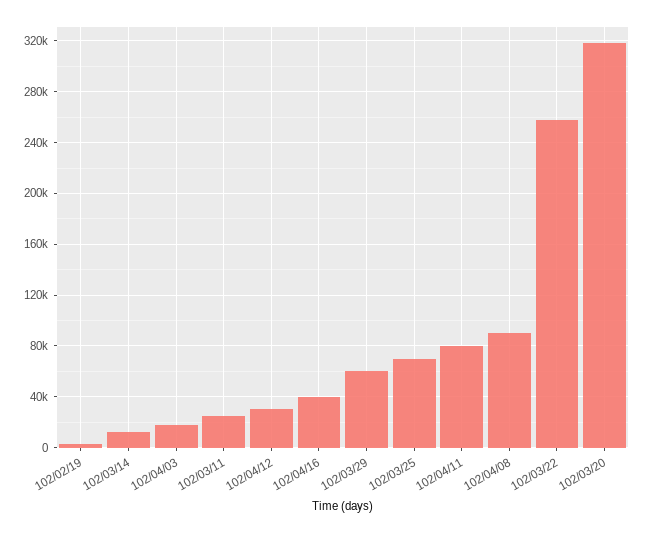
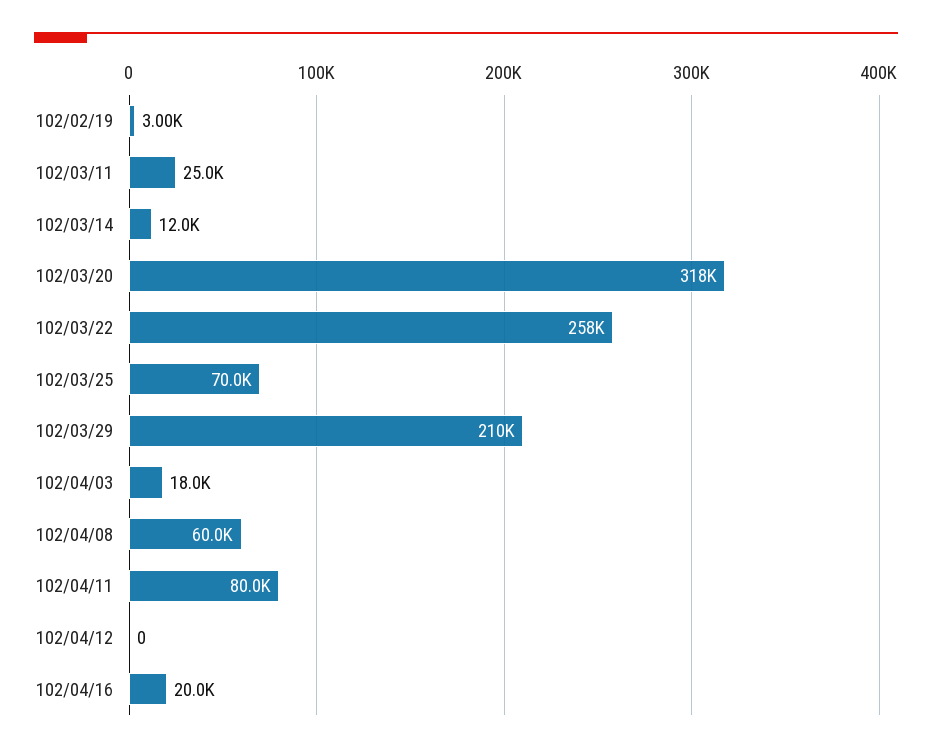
102/04/12: 30000 -> 0
102/04/16: 40000 -> 20000
102/03/29: 60000 -> 210000
102/04/08: 90000 -> 60000

